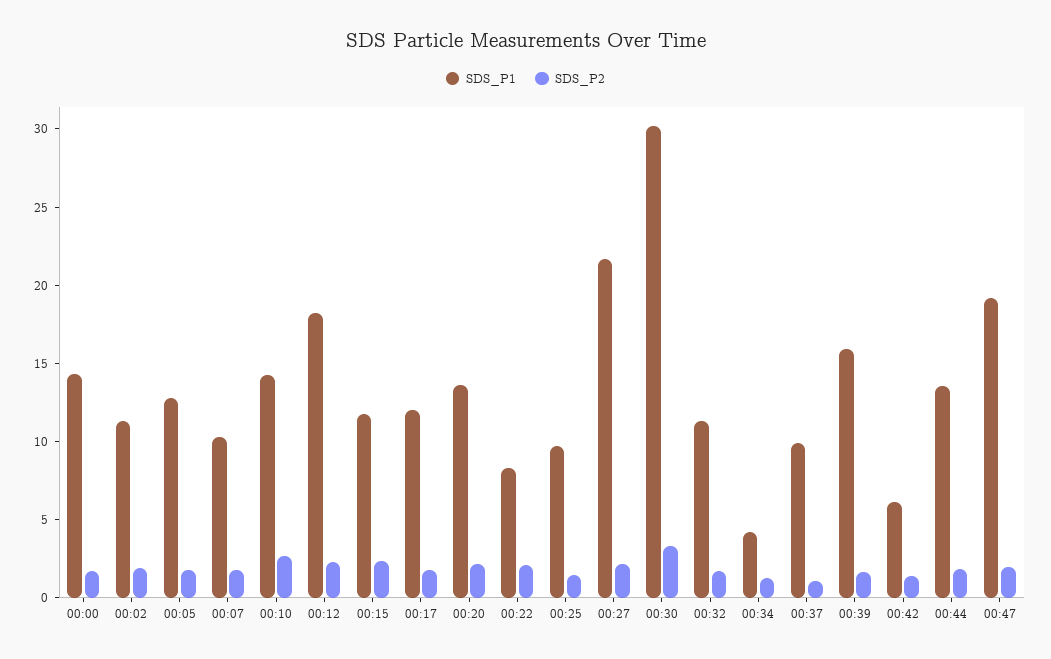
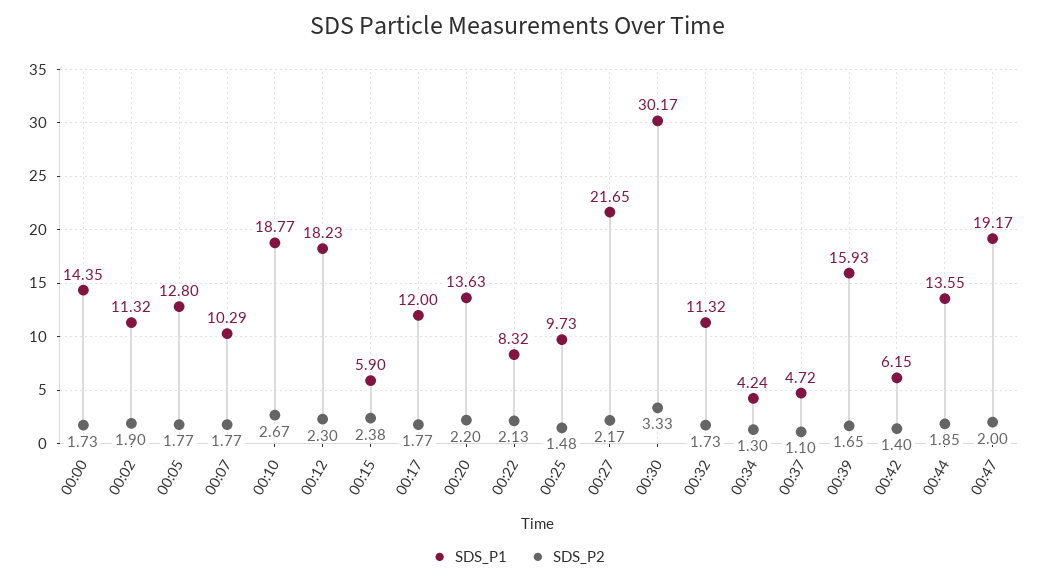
SDS_P1, 00:10: 14 -> 18.77
SDS_P1, 00:15: 12 -> 5.9
SDS_P1, 00:37: 10 -> 4.72

